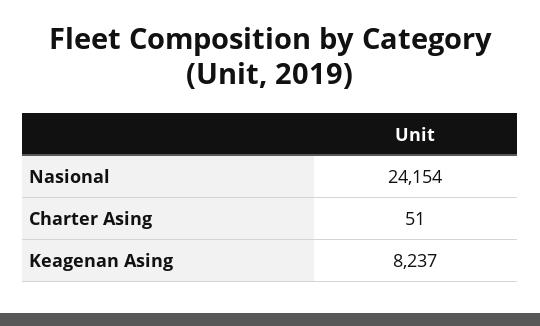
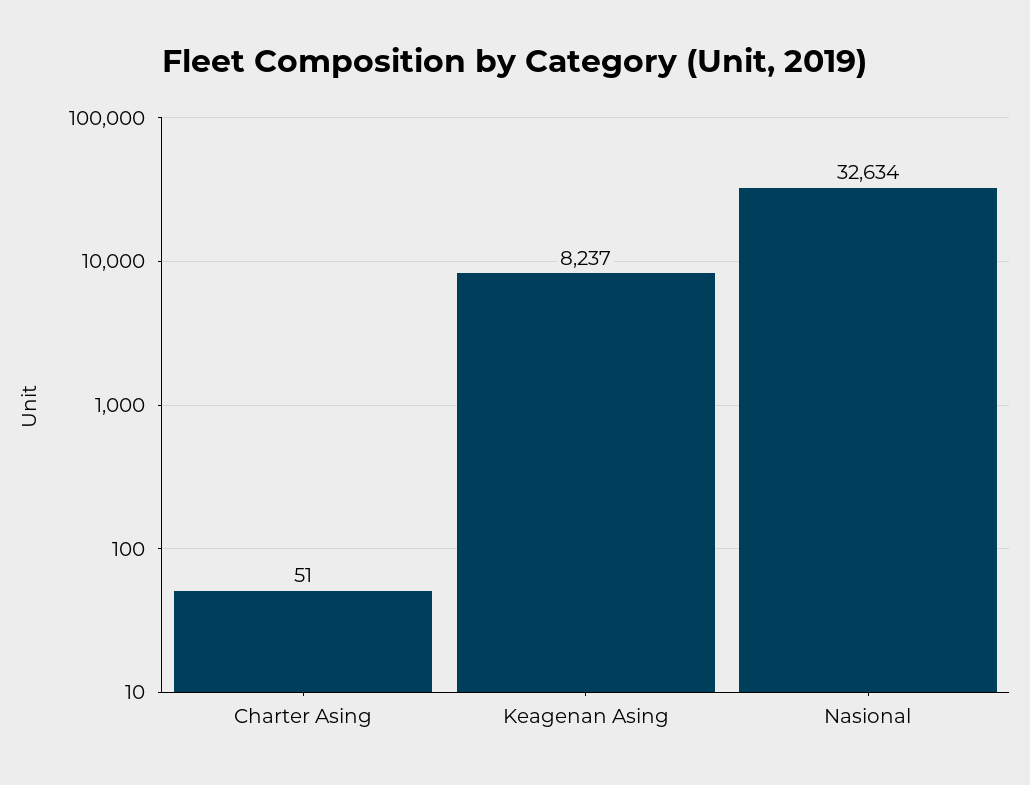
Nasional: 24154 -> 32634

